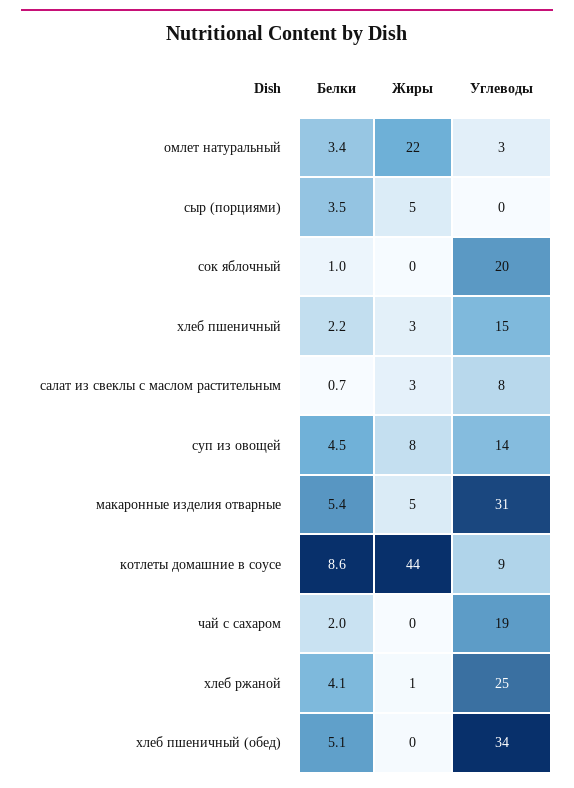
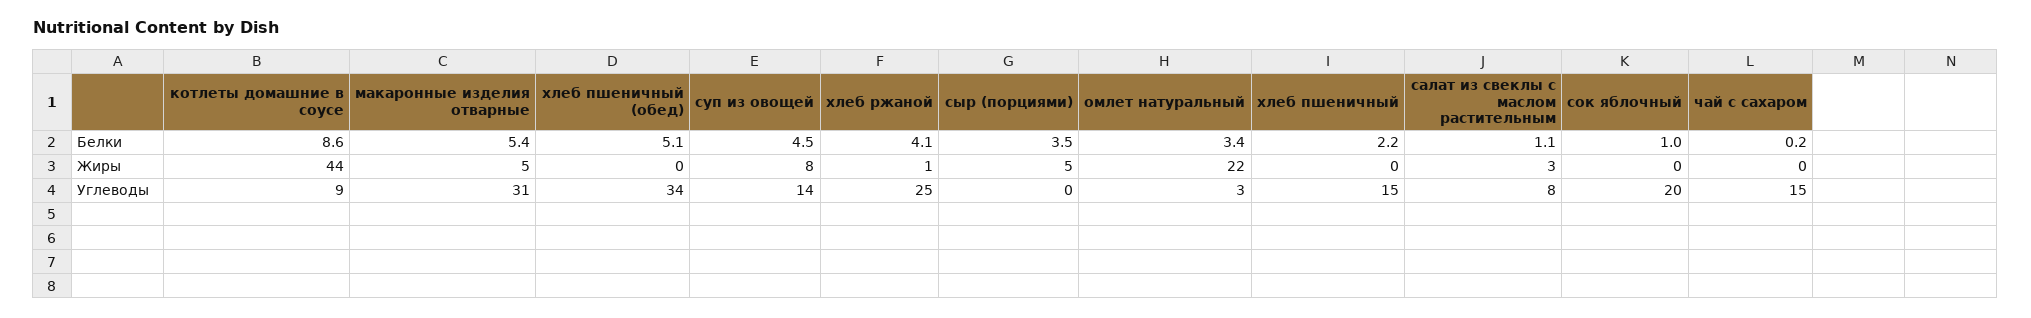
Жиры, хлеб пшеничный: 3 -> 0
Белки, салат из свеклы с маслом растительным: 0.7 -> 1.1
Белки, чай с сахаром: 2 -> 0.2
Углеводы, чай с сахаром: 19 -> 15

